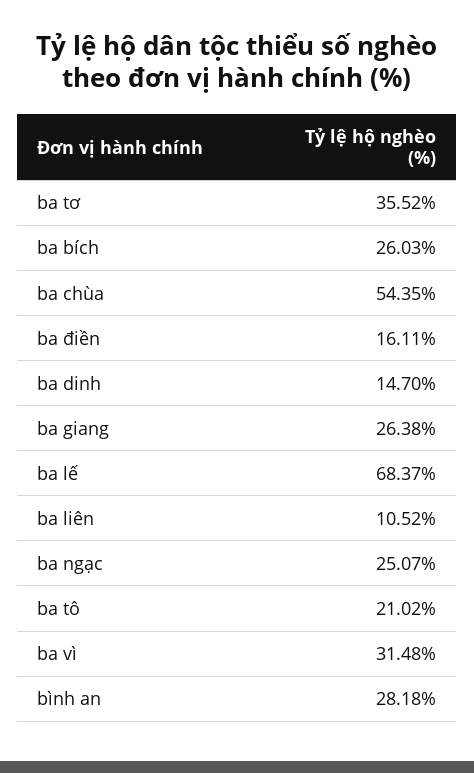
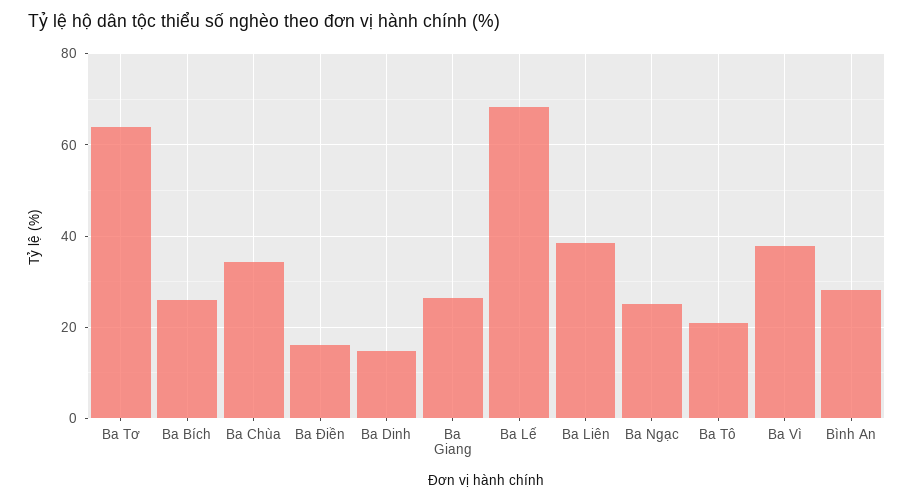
ba tơ: 35.52 -> 64
ba chùa: 54.35 -> 34
ba liên: 10.52 -> 38
ba vì: 31.48 -> 38

